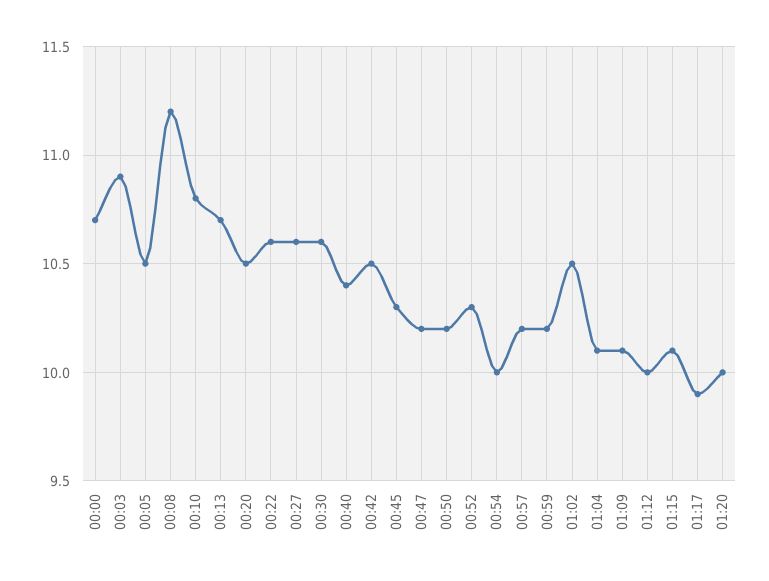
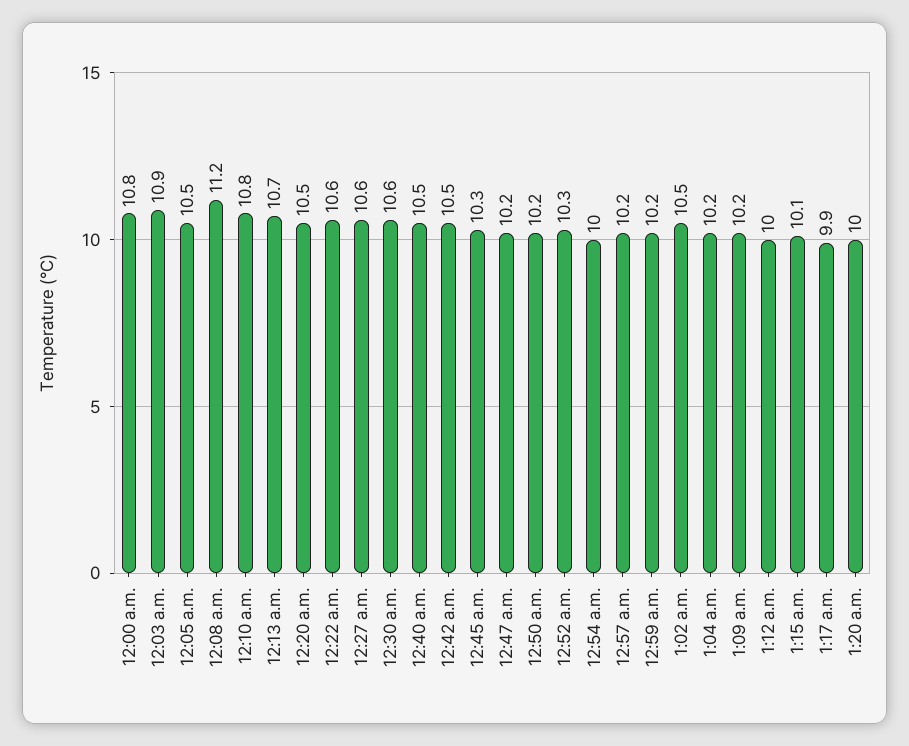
00:00: 10.7 -> 10.8
00:40: 10.4 -> 10.5
01:04: 10.1 -> 10.2
01:09: 10.1 -> 10.2

